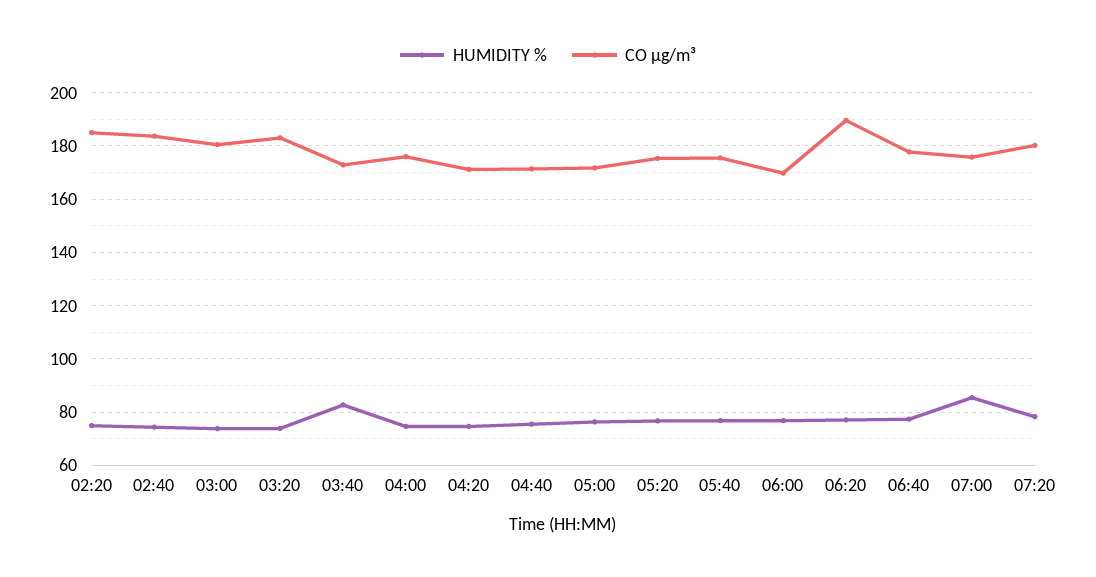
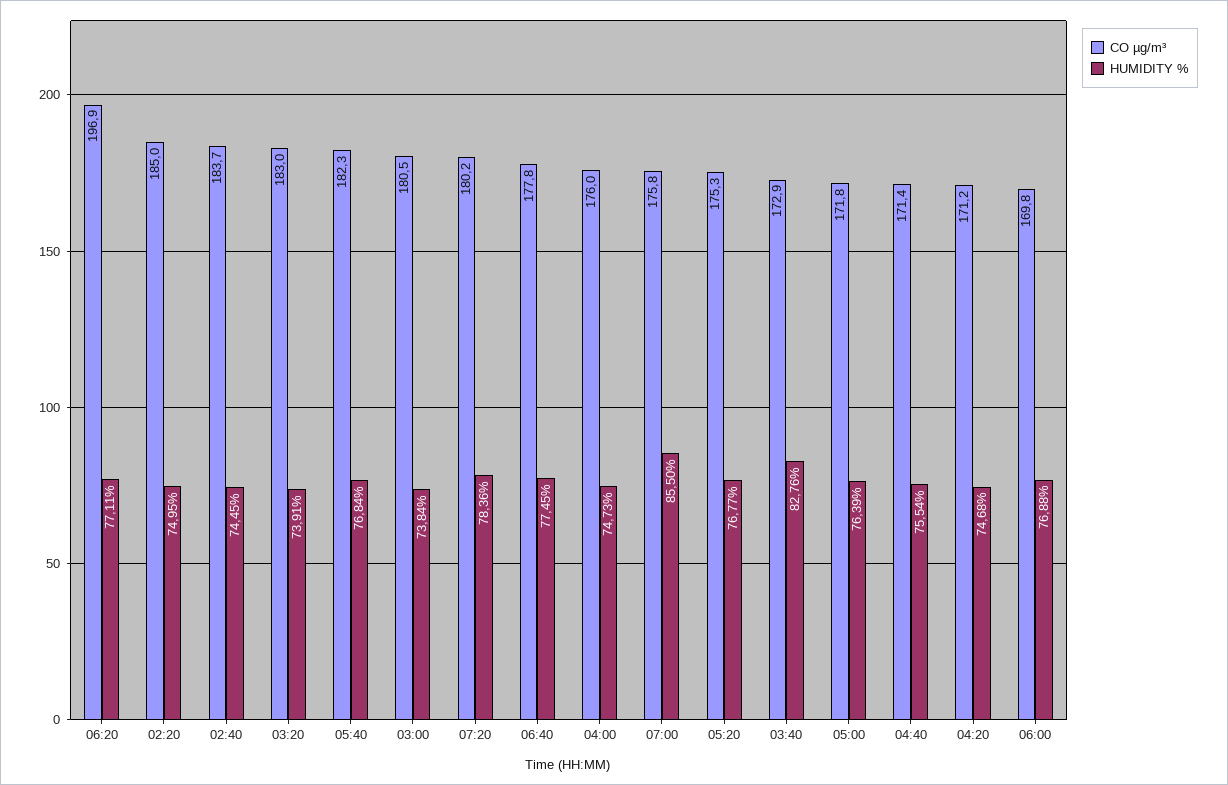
CO µg/m³, 05:40: 175 -> 182.3
CO µg/m³, 06:20: 190 -> 196.9

